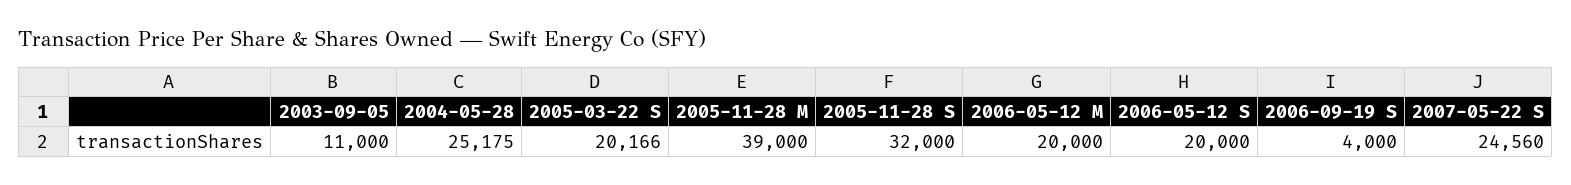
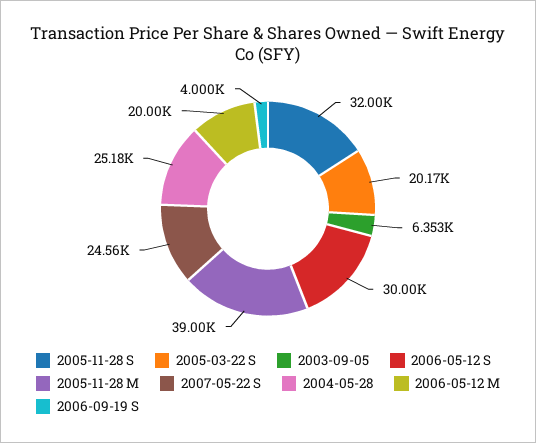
2003-09-05: 11000 -> 6353
2006-05-12 S: 20000 -> 30000

